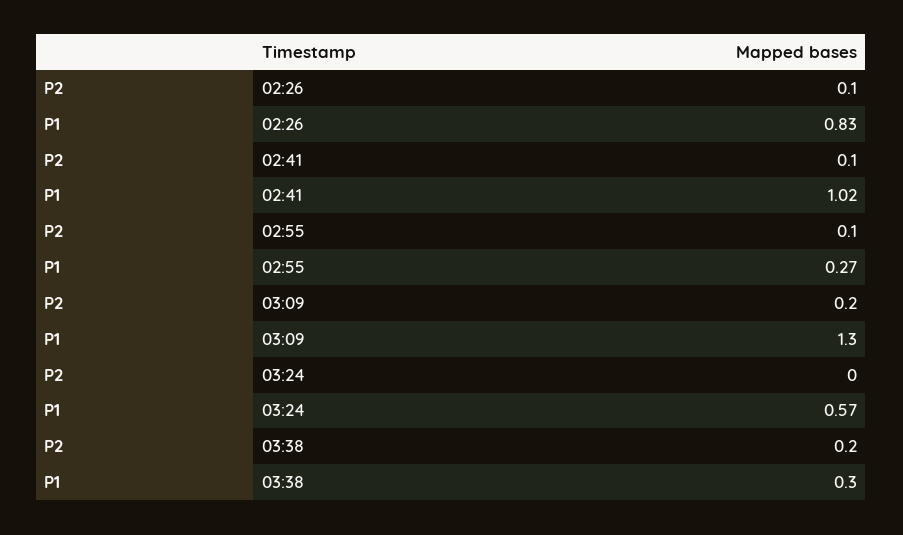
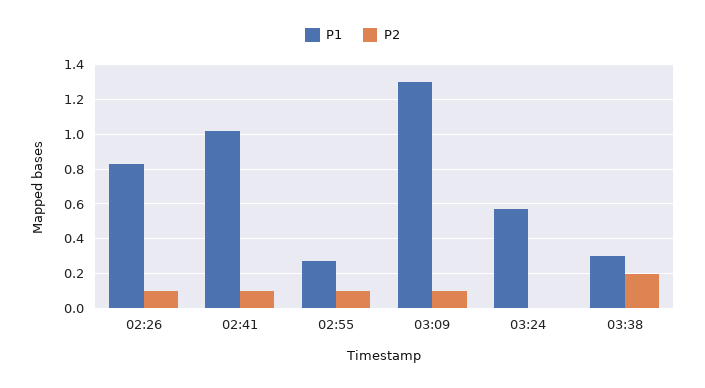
P2, 03:09: 0.2 -> 0.1

